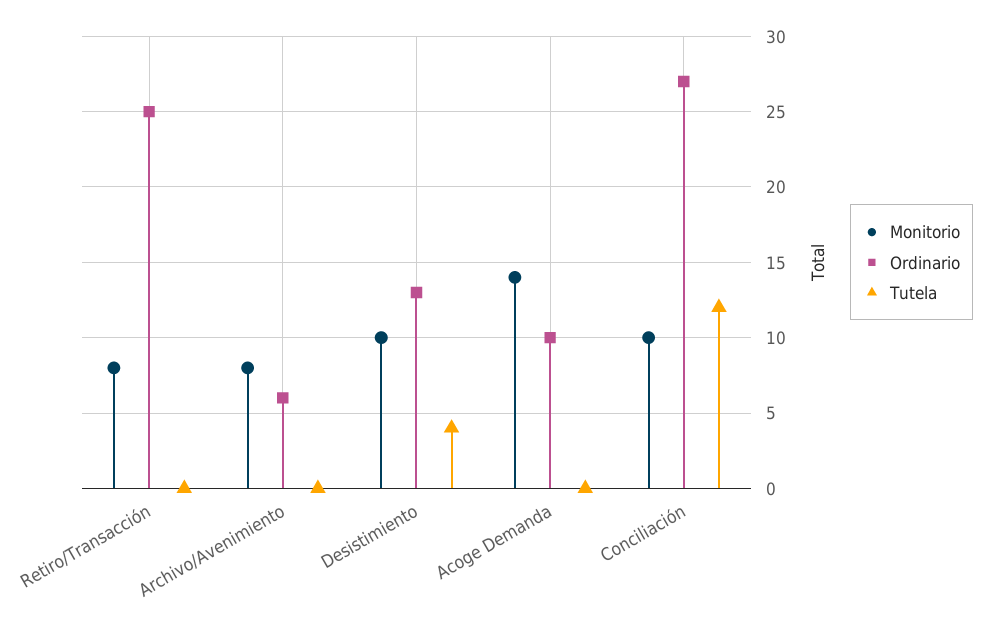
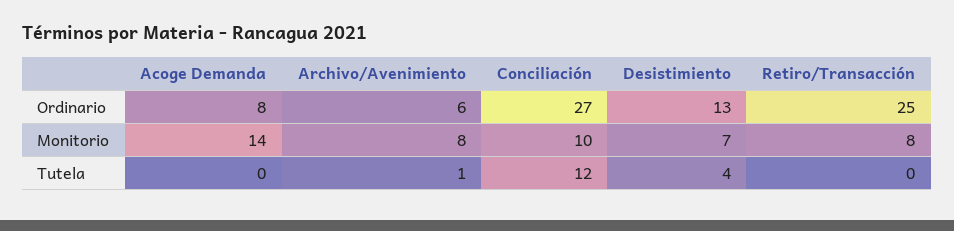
Tutela, Archivo/Avenimiento: 0 -> 1
Monitorio, Desistimiento: 10 -> 7
Ordinario, Acoge Demanda: 10 -> 8

